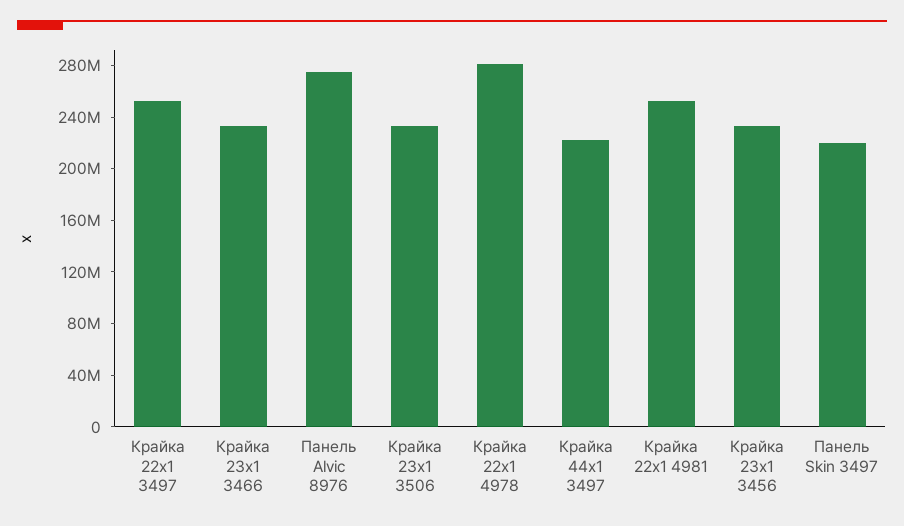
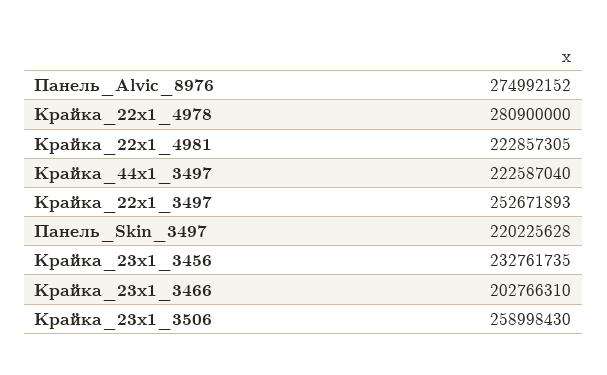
Крайка 23x1 3466: 230000000 -> 202766310
Крайка 23x1 3506: 230000000 -> 258998430
Крайка 22x1 4981: 250000000 -> 222857305

